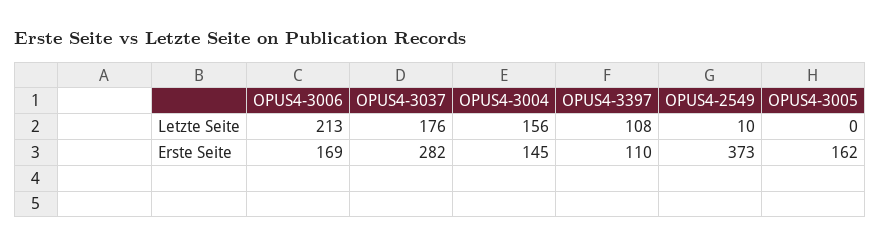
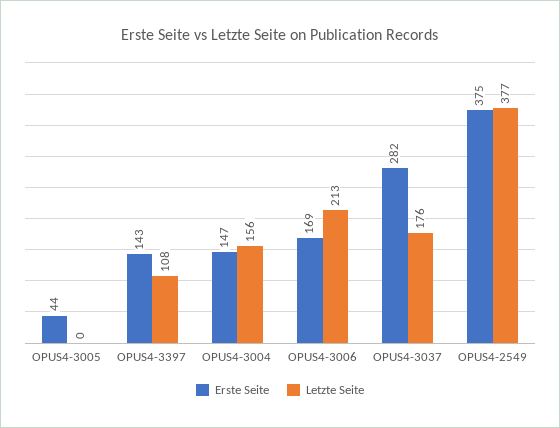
Letzte Seite, OPUS4-2549: 10 -> 377
Erste Seite, OPUS4-3004: 145 -> 147
Erste Seite, OPUS4-3397: 110 -> 143
Erste Seite, OPUS4-2549: 373 -> 375
Erste Seite, OPUS4-3005: 162 -> 44

